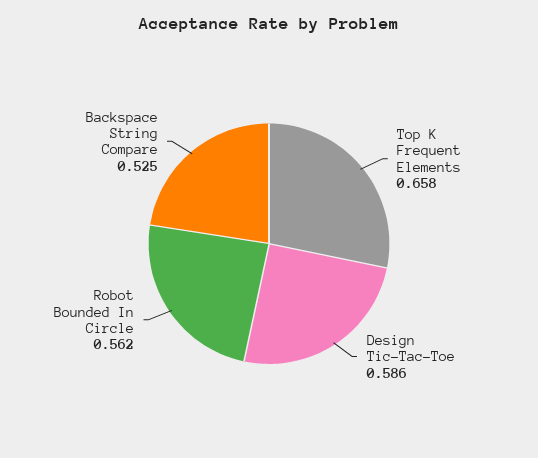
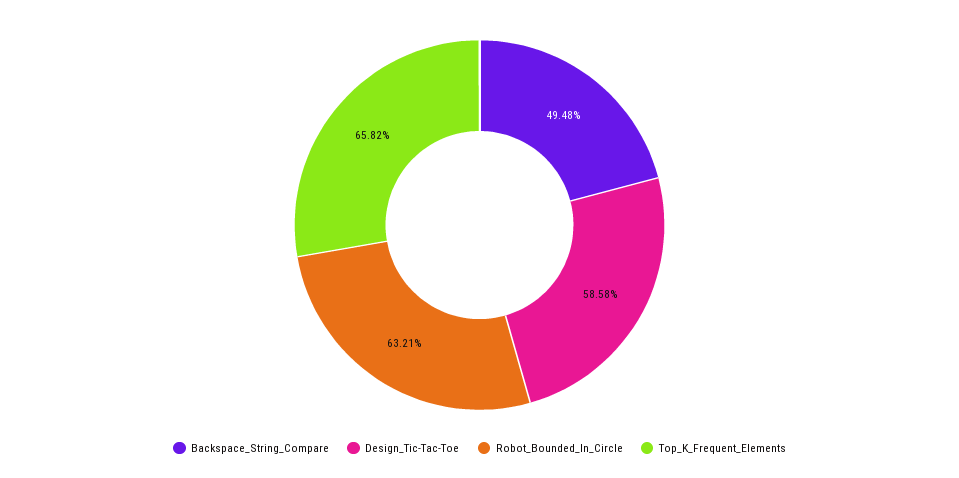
Robot Bounded In Circle: 0.562 -> 0.6321
Backspace String Compare: 0.525 -> 0.4948

